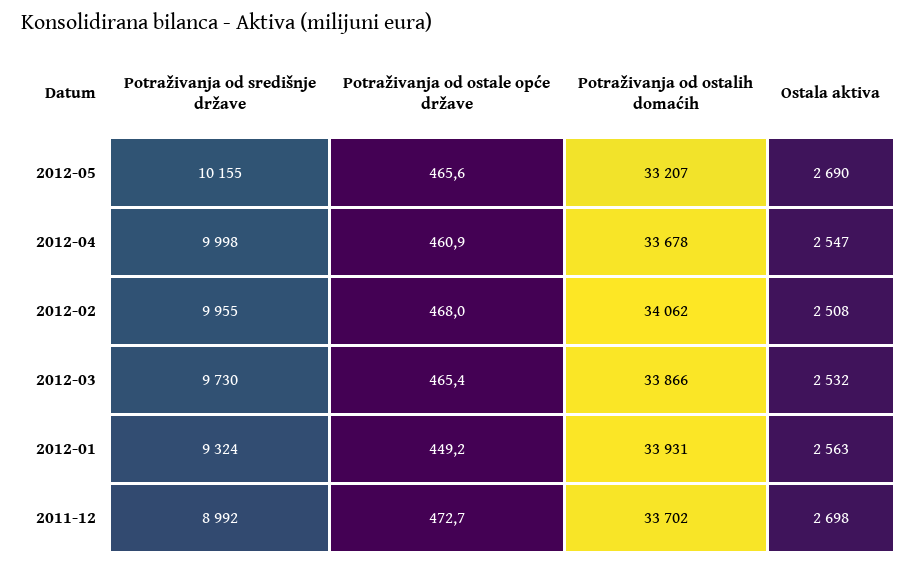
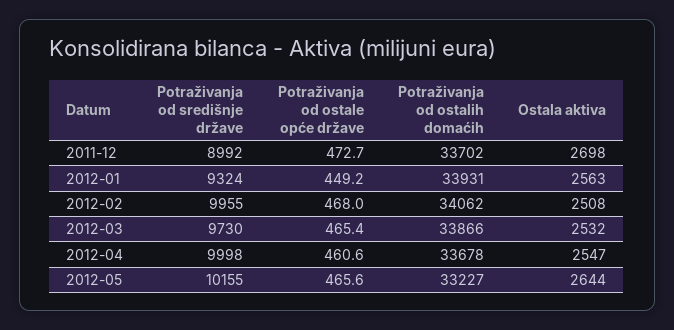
Potraživanja od ostalih domaćih, 2012-05: 33207 -> 33227
Ostala aktiva, 2012-05: 2690 -> 2644
Potraživanja od ostale opće države, 2012-04: 460.9 -> 460.6

